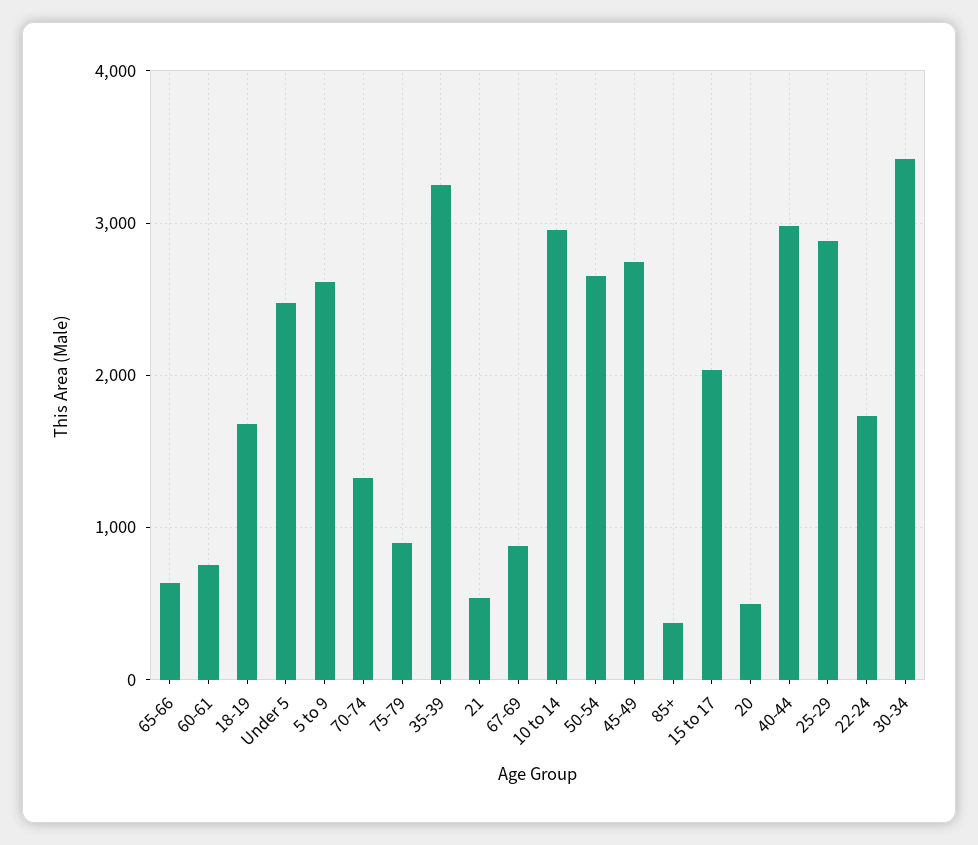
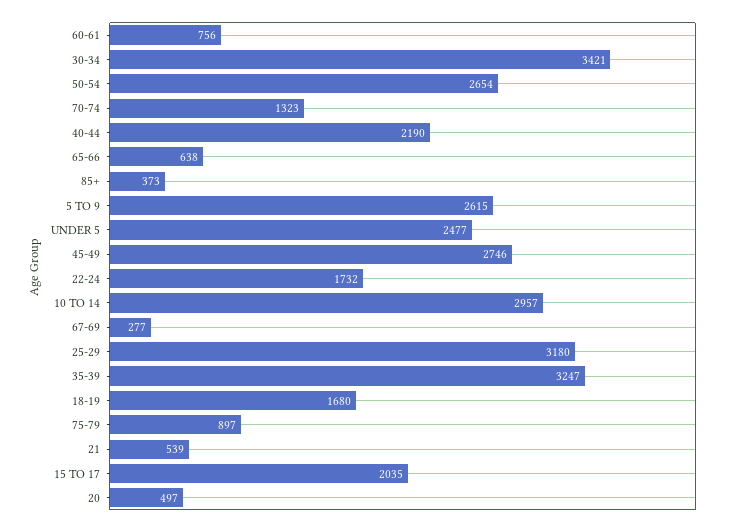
67-69: 900 -> 277
40-44: 3000 -> 2190
25-29: 2900 -> 3180

